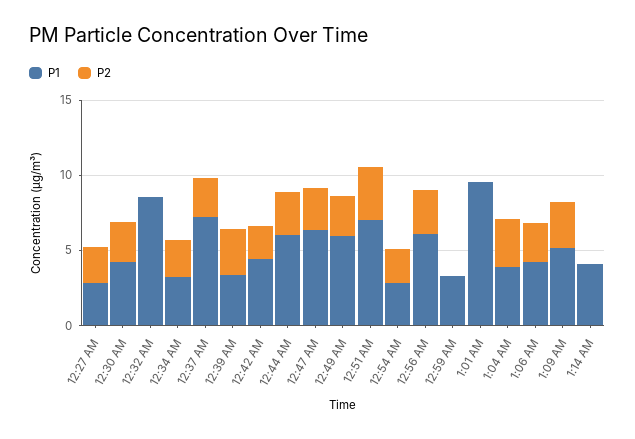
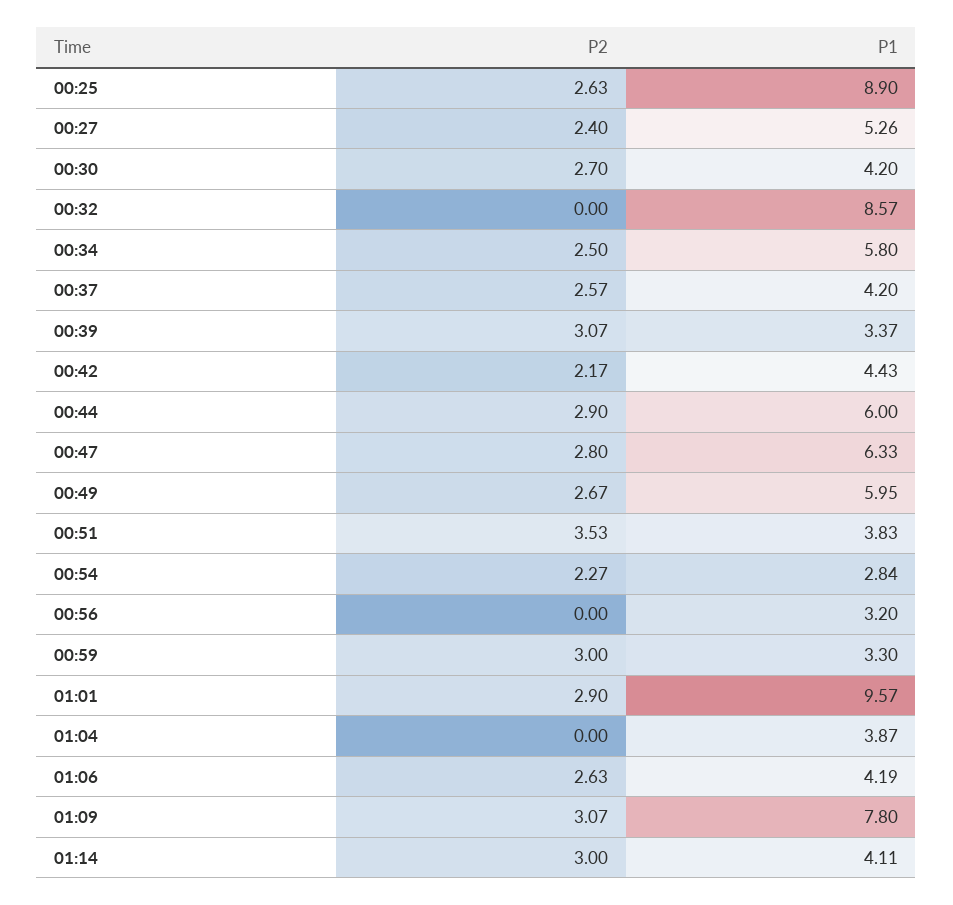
P1, 12:27 AM: 3 -> 5.26
P1, 12:34 AM: 3 -> 5.8
P1, 12:37 AM: 7 -> 4.2
P1, 12:51 AM: 7 -> 3.83
P1, 12:56 AM: 6 -> 3.2
P2, 12:56 AM: 3 -> 0
P2, 12:59 AM: 0 -> 3
P2, 1:01 AM: 0 -> 2.9
P2, 1:04 AM: 3 -> 0
P1, 1:09 AM: 5 -> 7.8
P2, 1:14 AM: 0 -> 3
P2, 00:25: none -> 2.63
P1, 00:25: none -> 8.9

